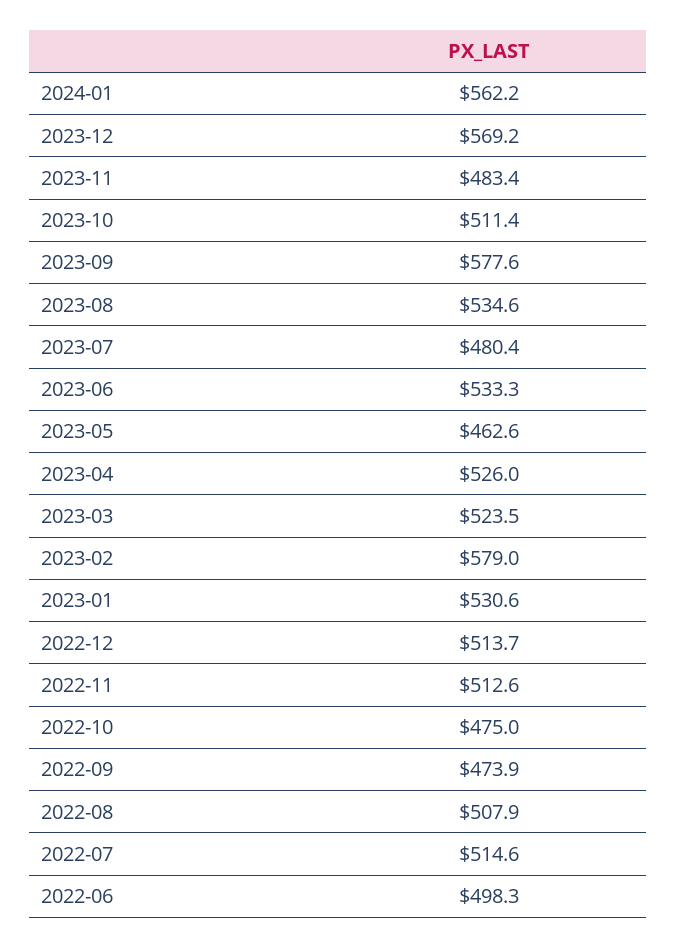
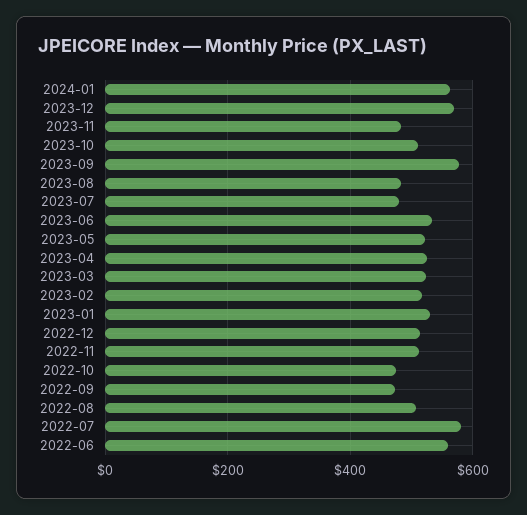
2023-08: 534.6 -> 480
2023-05: 462.6 -> 520
2023-02: 579 -> 520
2022-07: 514.6 -> 580
2022-06: 498.3 -> 560

